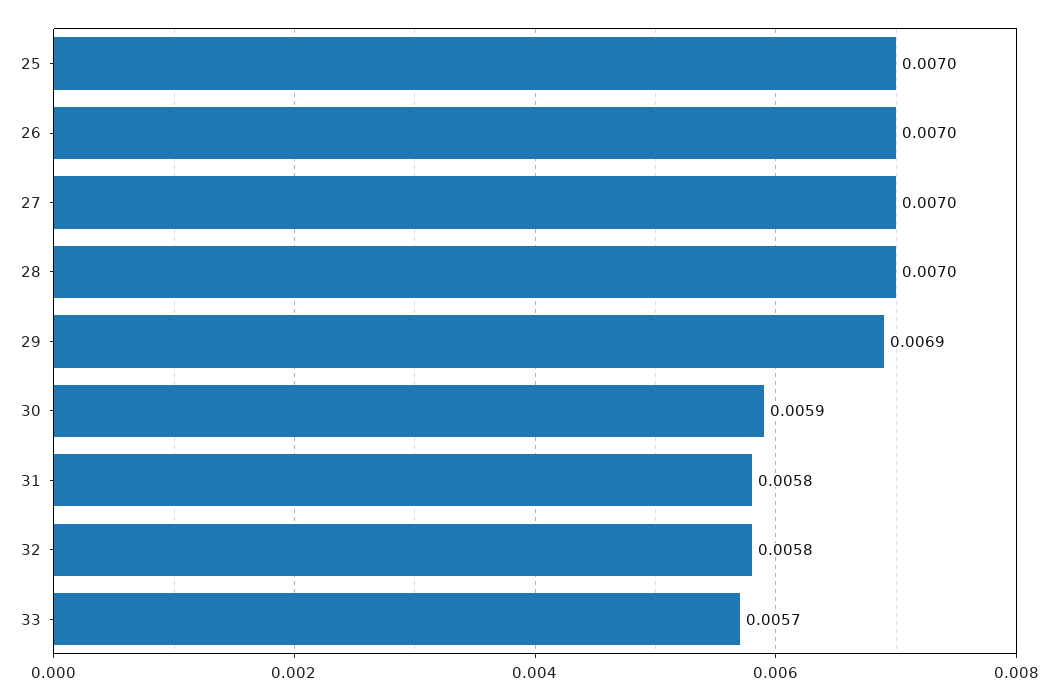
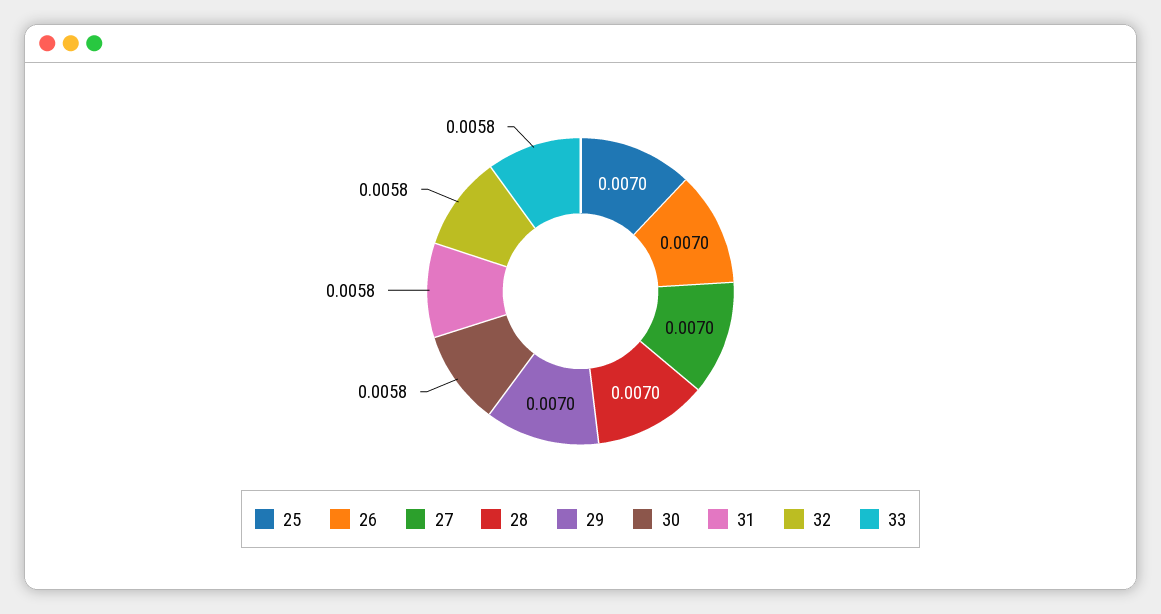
29: 0.0069 -> 0.007
30: 0.0059 -> 0.0058
33: 0.0057 -> 0.0058

